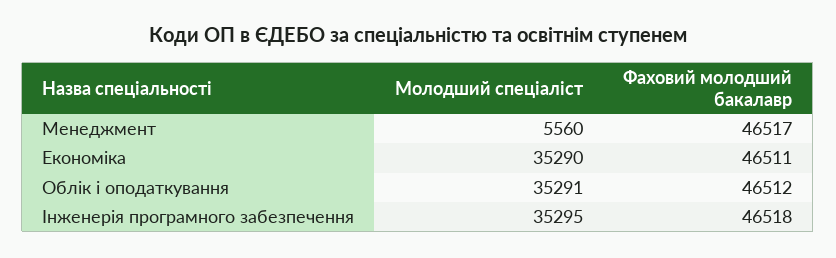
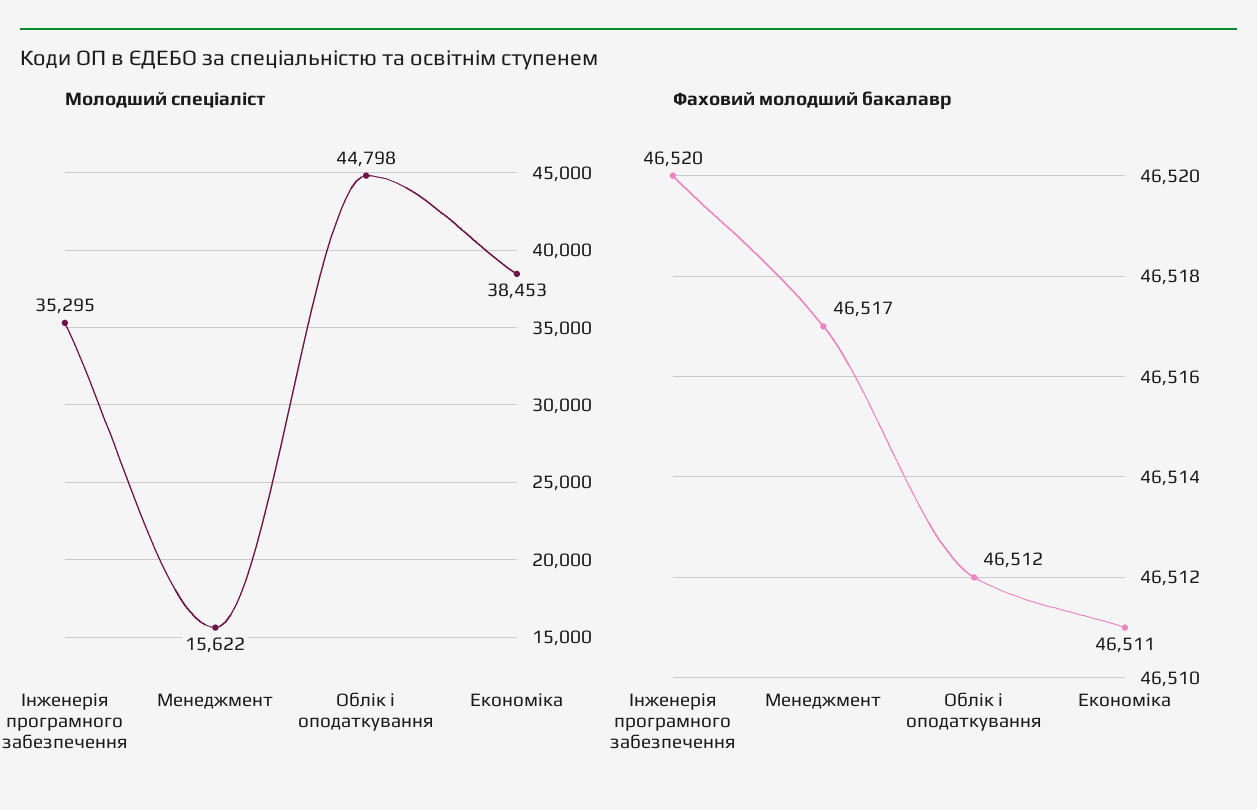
Молодший спеціаліст, Менеджмент: 5560 -> 15622
Молодший спеціаліст, Економіка: 35290 -> 38453
Молодший спеціаліст, Облік і оподаткування: 35291 -> 44798
Фаховий молодший бакалавр, Інженерія програмного забезпечення: 46518 -> 46520

